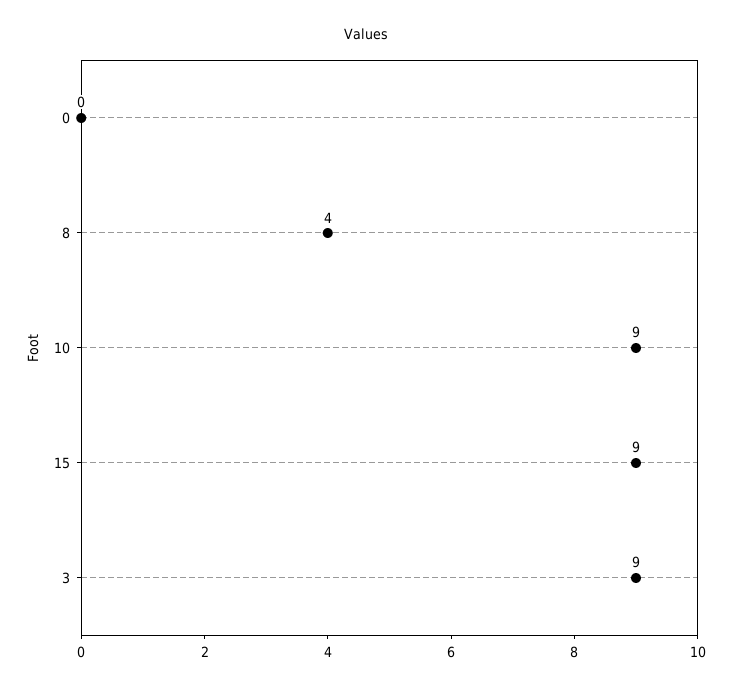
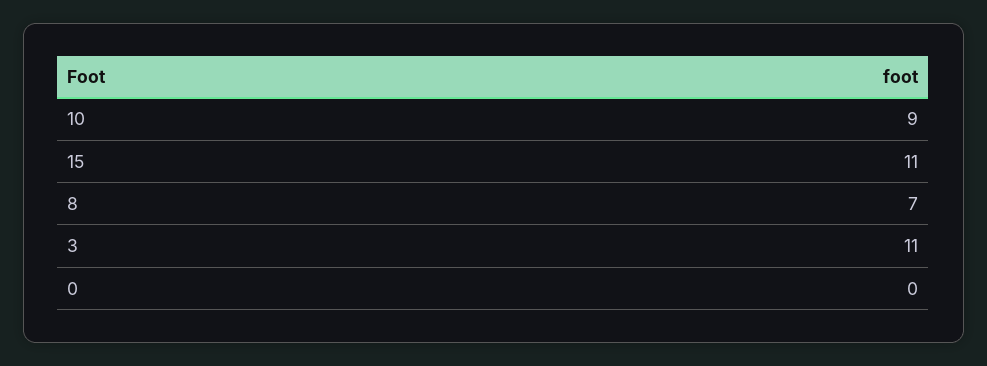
8: 4 -> 7
15: 9 -> 11
3: 9 -> 11

